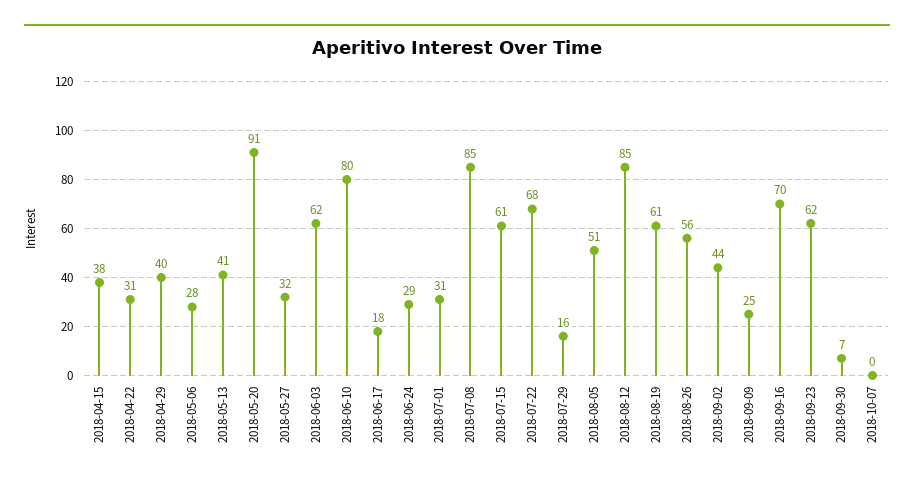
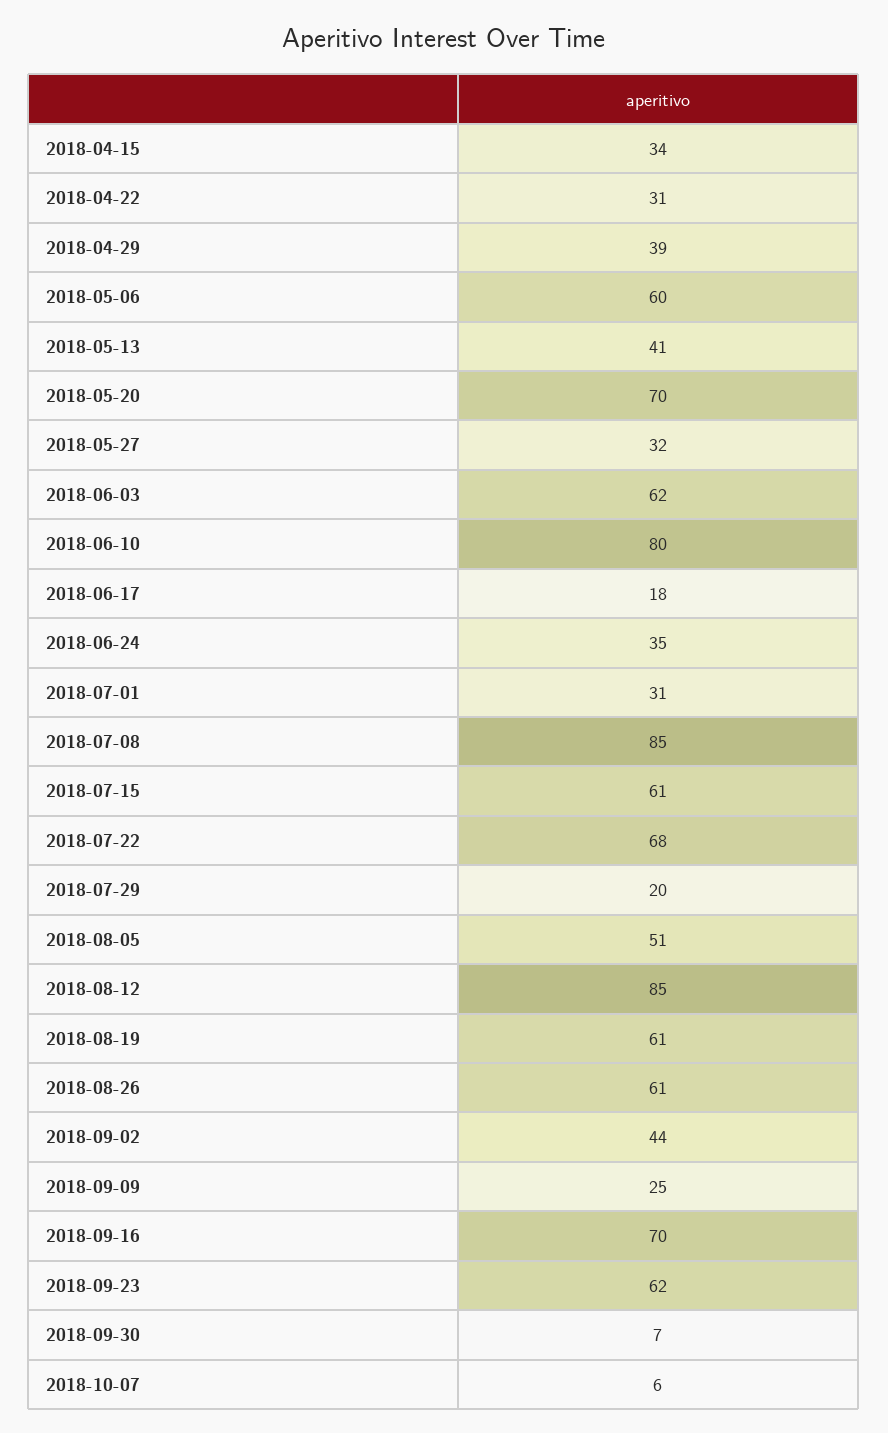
2018-04-15: 38 -> 34
2018-04-29: 40 -> 39
2018-05-06: 28 -> 60
2018-05-20: 91 -> 70
2018-06-24: 29 -> 35
2018-07-29: 16 -> 20
2018-08-26: 56 -> 61
2018-10-07: 0 -> 6

